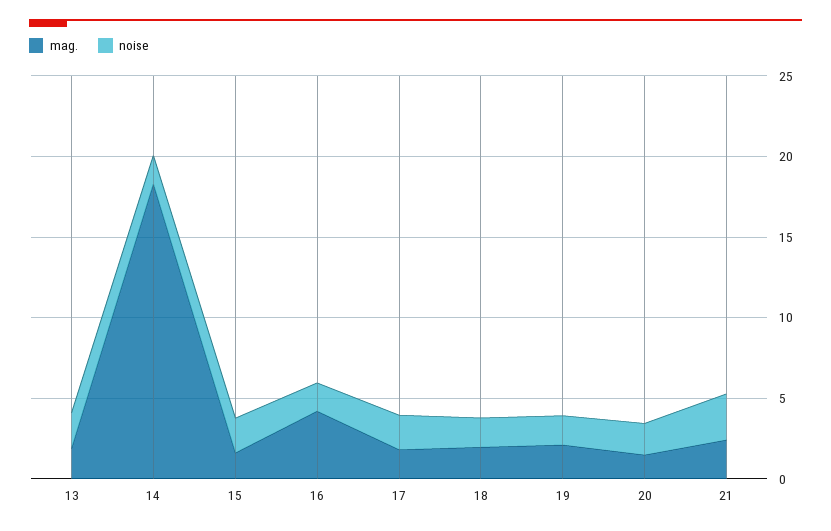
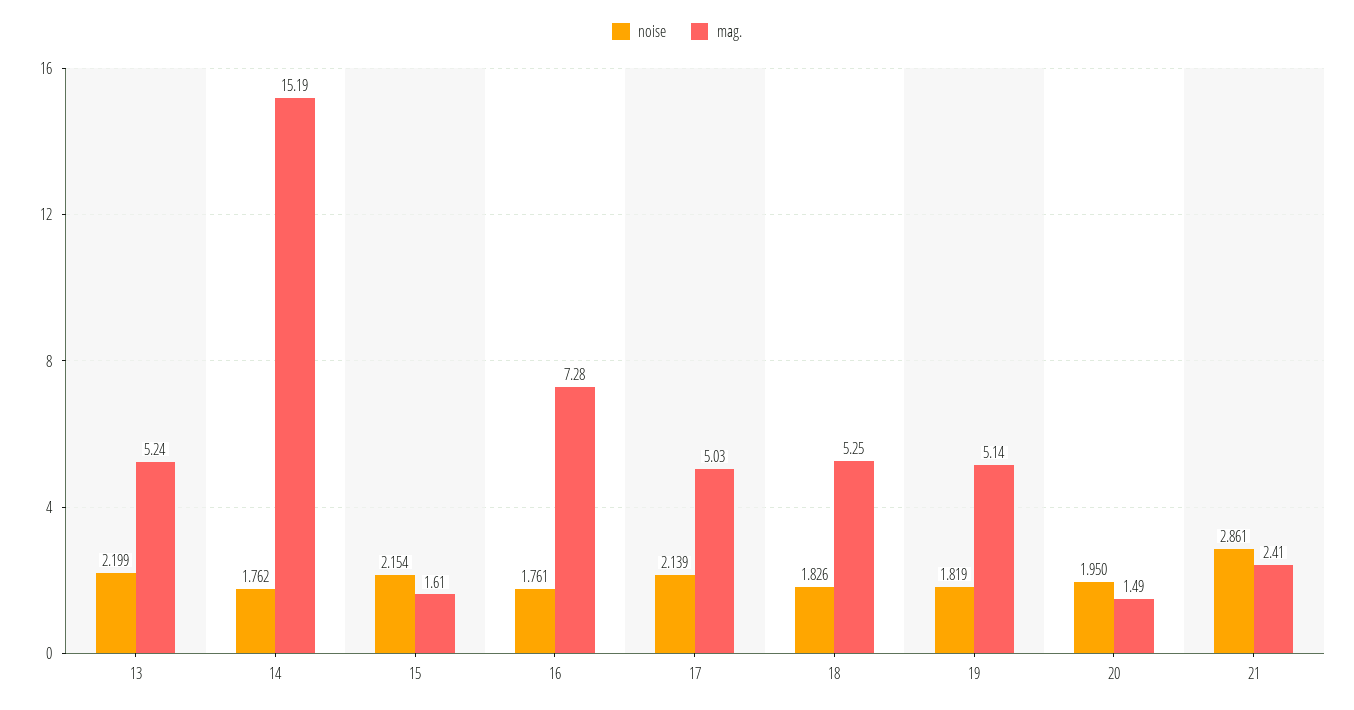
mag., 13: 2 -> 5.24
mag., 14: 18 -> 15.19
mag., 16: 4 -> 7.28
mag., 17: 2 -> 5.03
mag., 18: 2 -> 5.25
mag., 19: 2 -> 5.14

